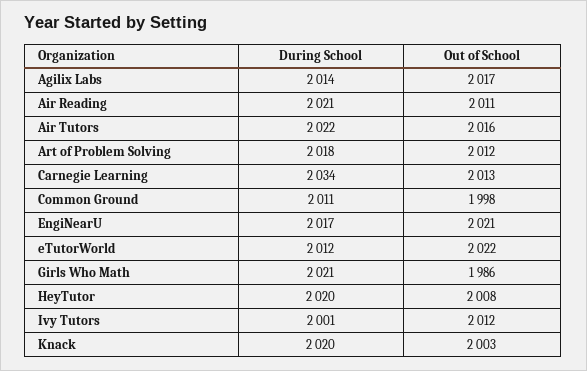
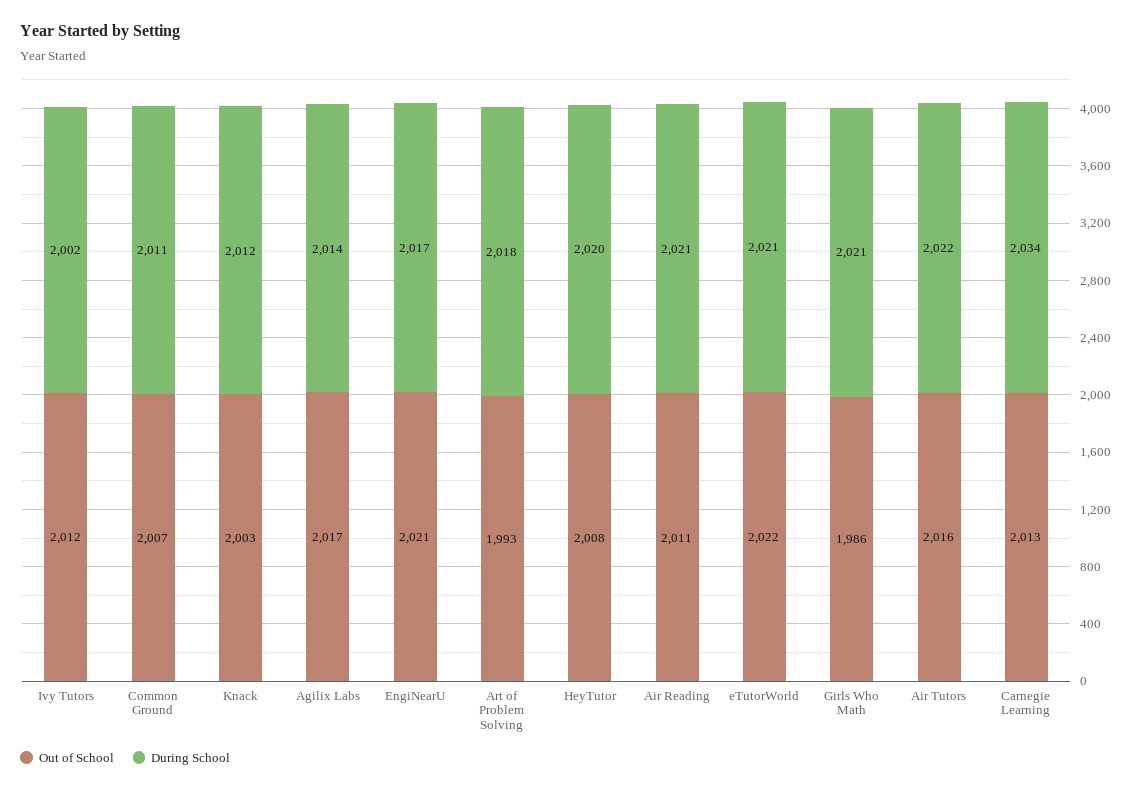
Out of School, Art of Problem Solving: 2012 -> 1993
Out of School, Common Ground: 1998 -> 2007
During School, eTutorWorld: 2012 -> 2021
During School, Ivy Tutors: 2001 -> 2002
During School, Knack: 2020 -> 2012

